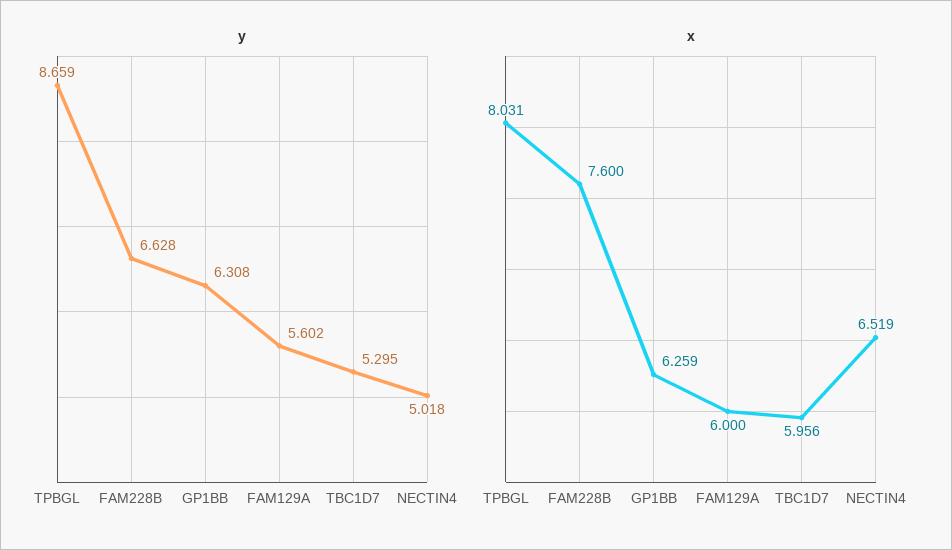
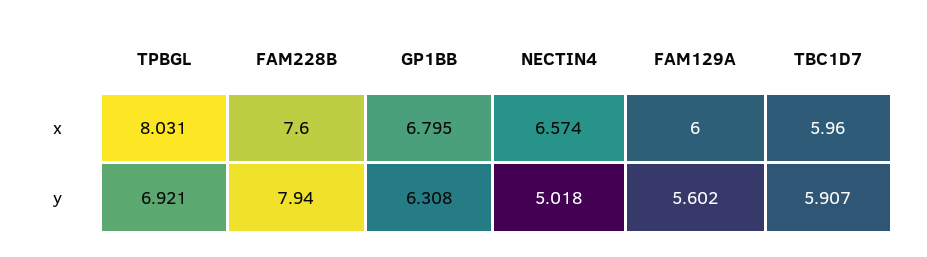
y, TPBGL: 8.659 -> 6.921
y, FAM228B: 6.628 -> 7.94
y, TBC1D7: 5.295 -> 5.907
x, GP1BB: 6.259 -> 6.795
x, TBC1D7: 5.956 -> 5.96
x, NECTIN4: 6.519 -> 6.574

